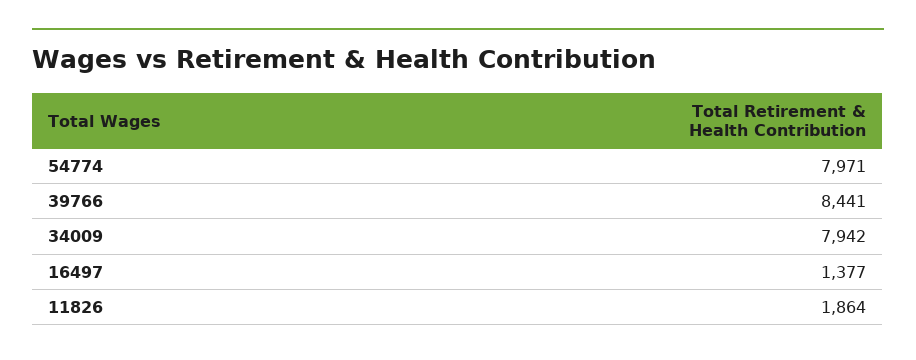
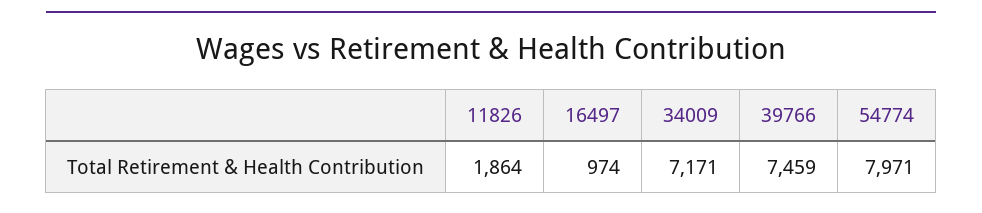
39766: 8441 -> 7459
34009: 7942 -> 7171
16497: 1377 -> 974

